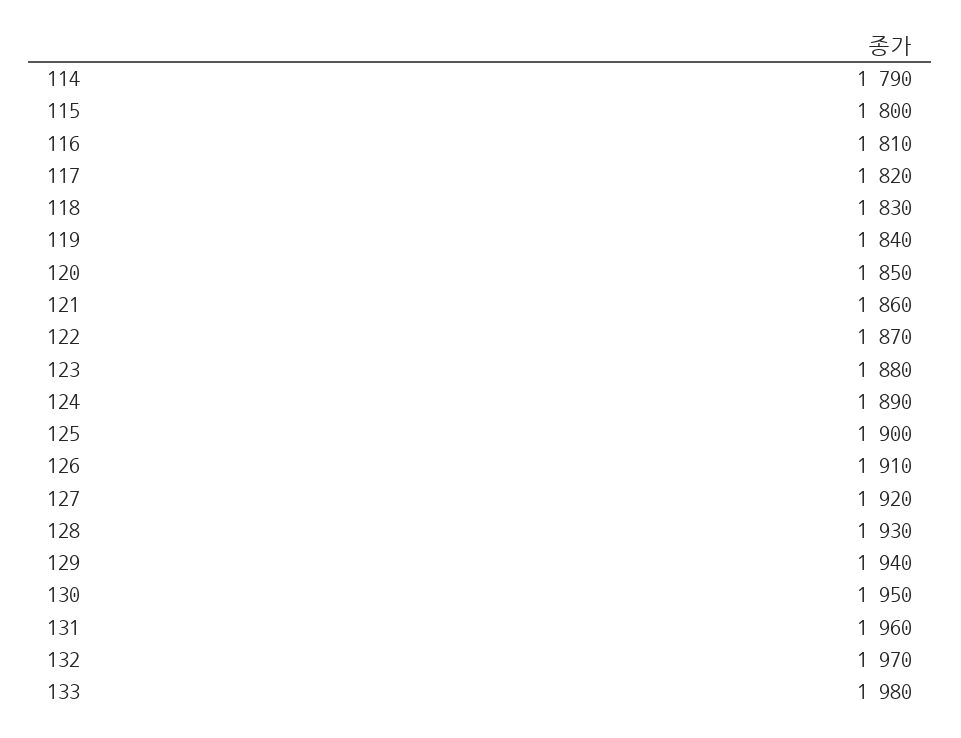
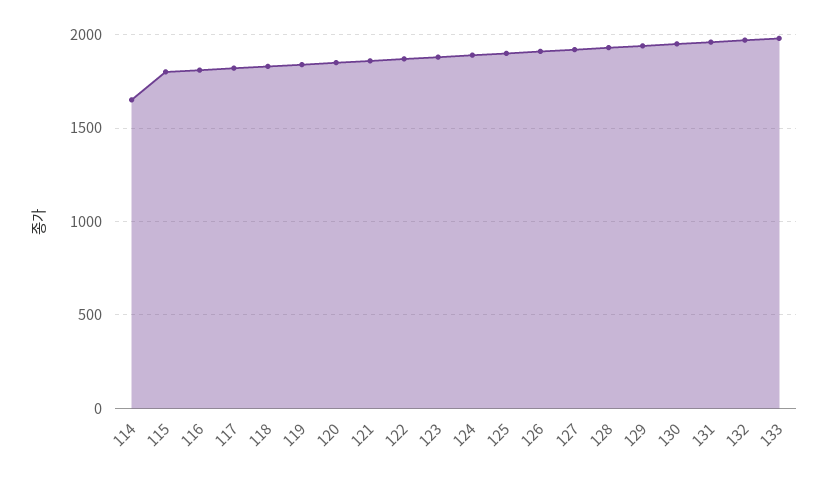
114: 1790 -> 1650

